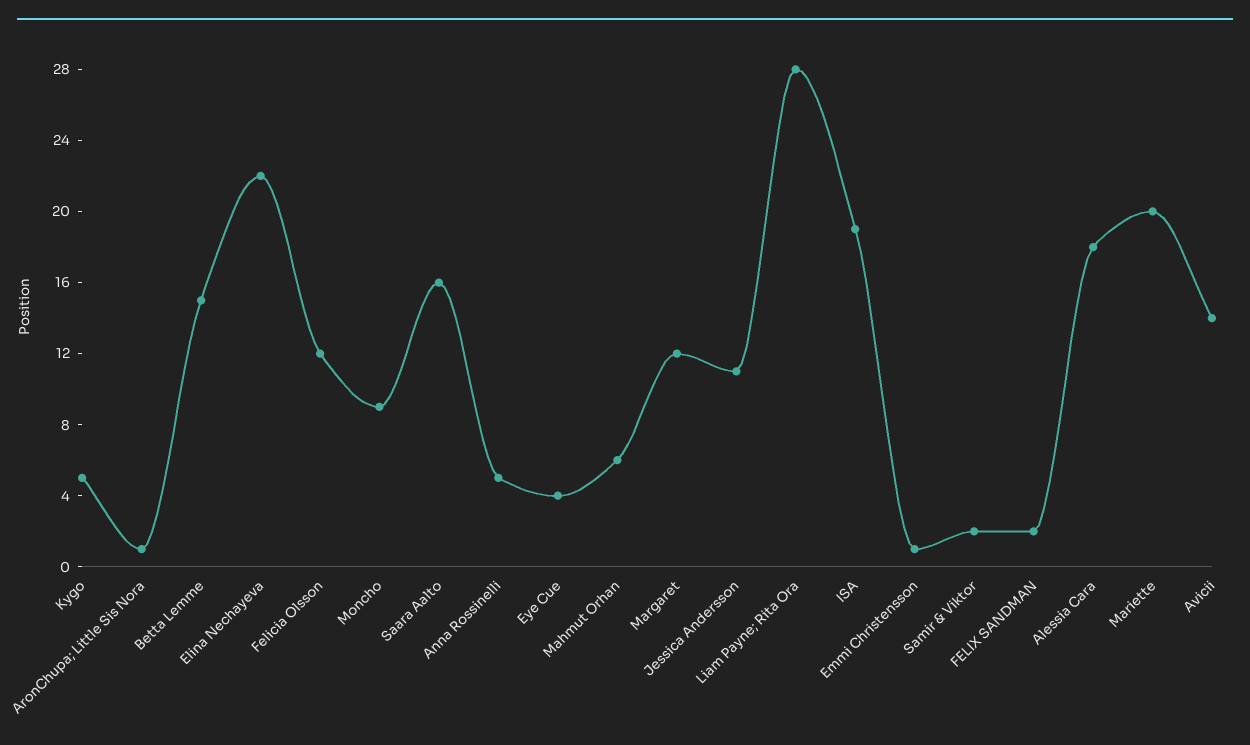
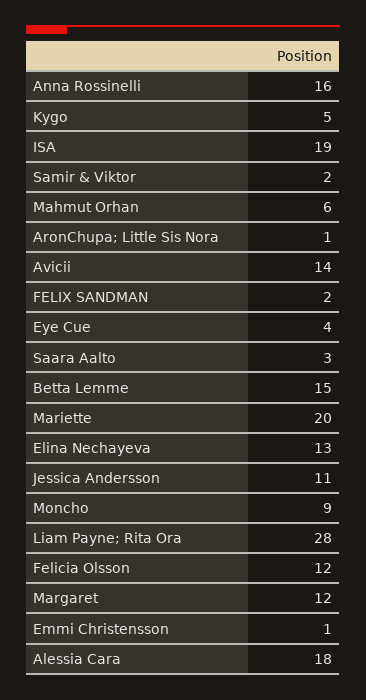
Elina Nechayeva: 22 -> 13
Saara Aalto: 16 -> 3
Anna Rossinelli: 5 -> 16

